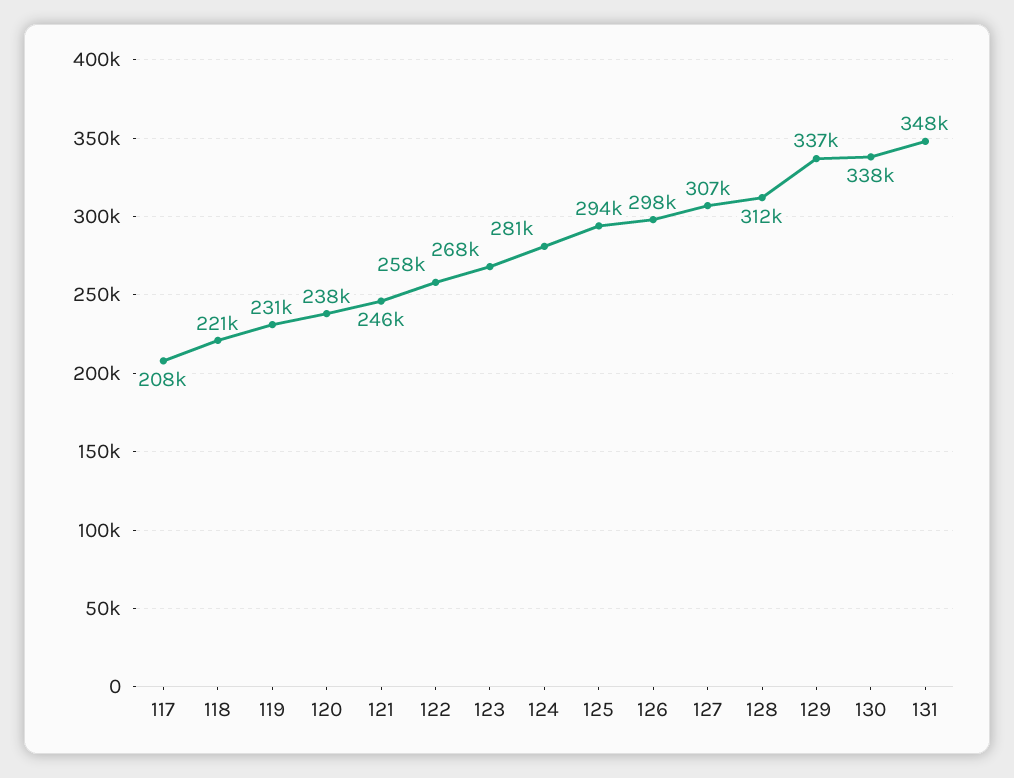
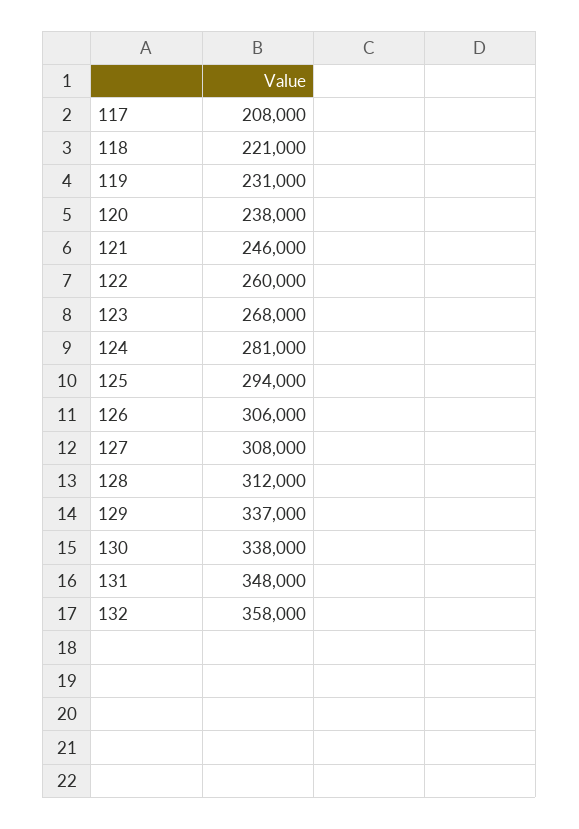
122: 258000 -> 260000
126: 298000 -> 306000
127: 307000 -> 308000
132: none -> 358000

